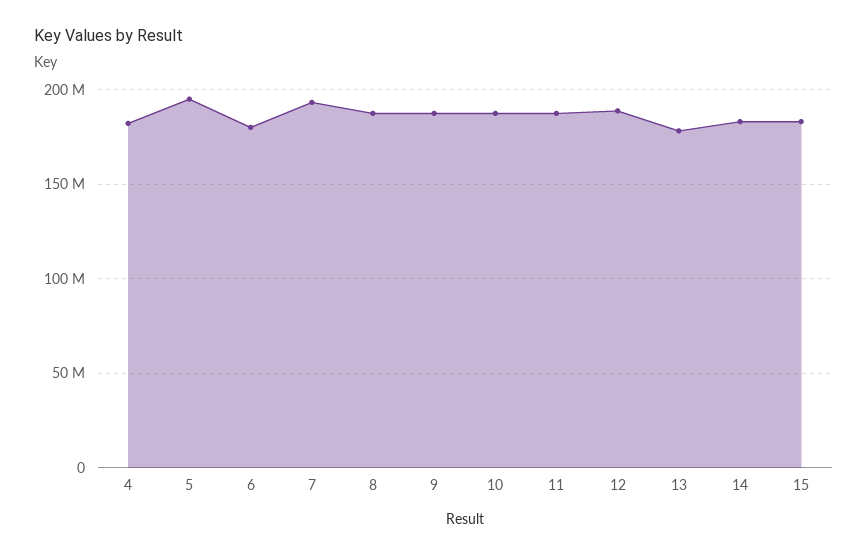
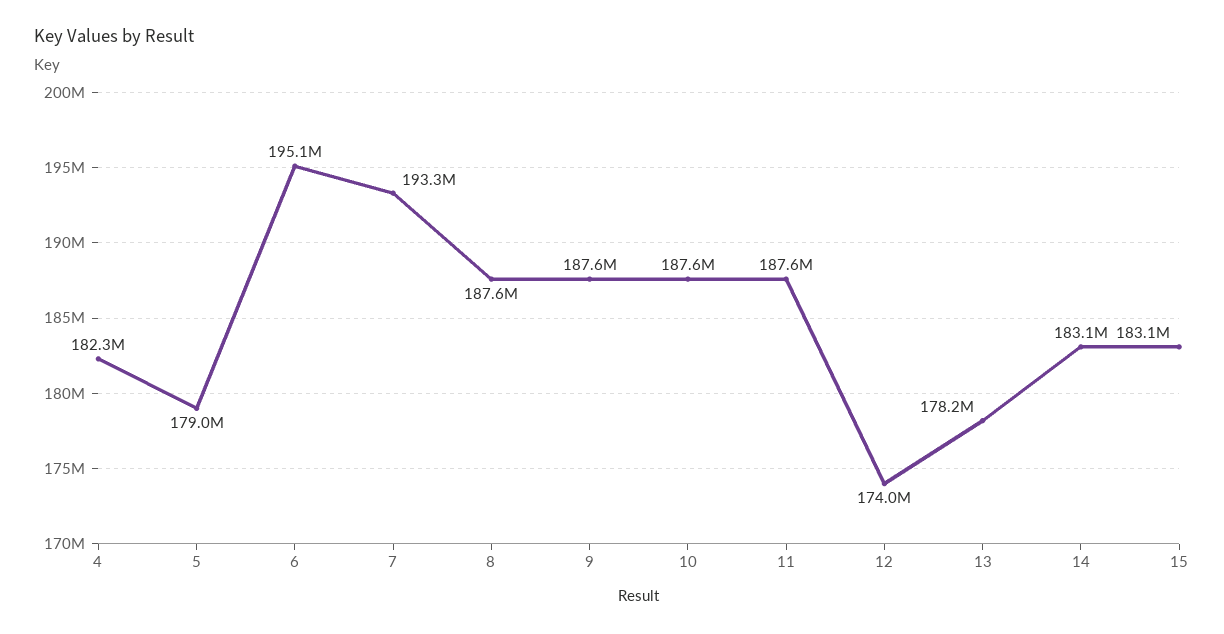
5: 195000000 -> 179000000
6: 180000000 -> 195100000
12: 190000000 -> 174000000

